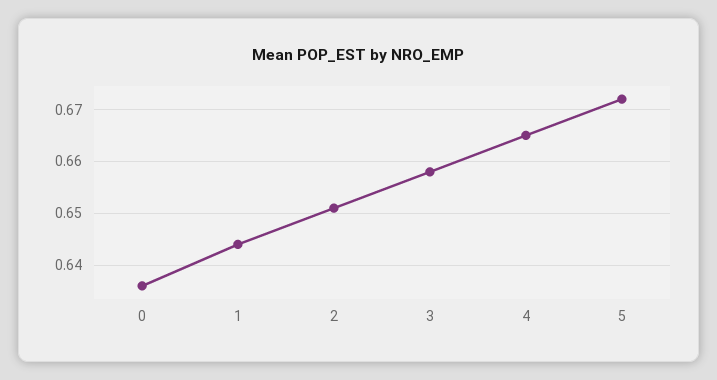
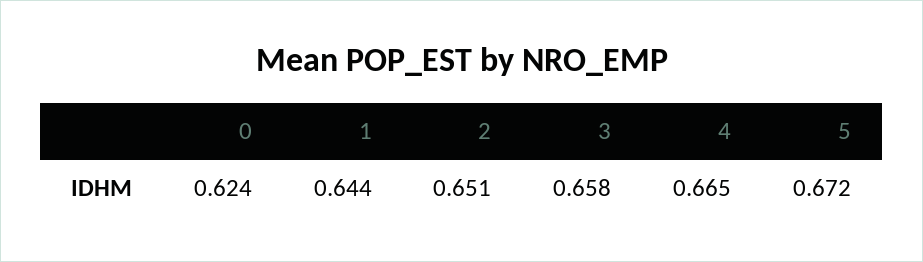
0: 0.635 -> 0.624

